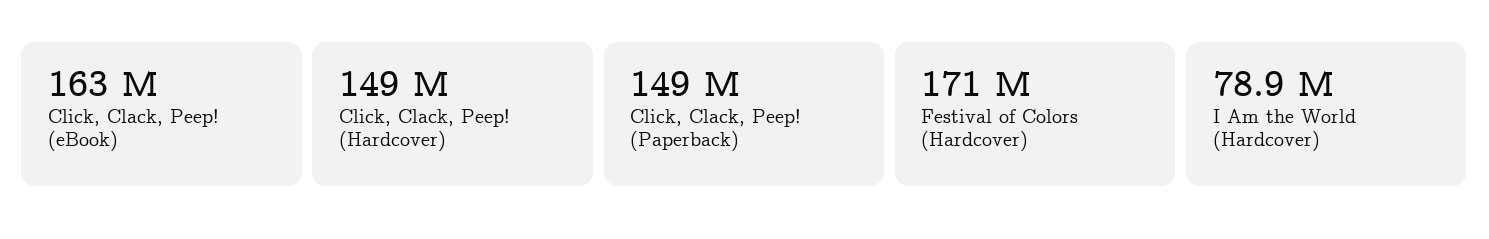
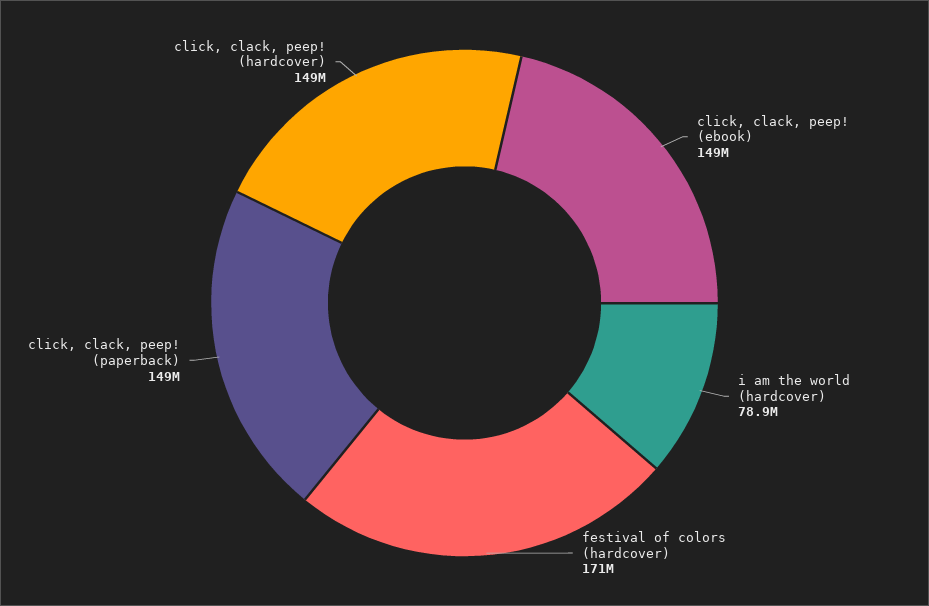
Click, Clack, Peep! (eBook): 163000000 -> 149000000

